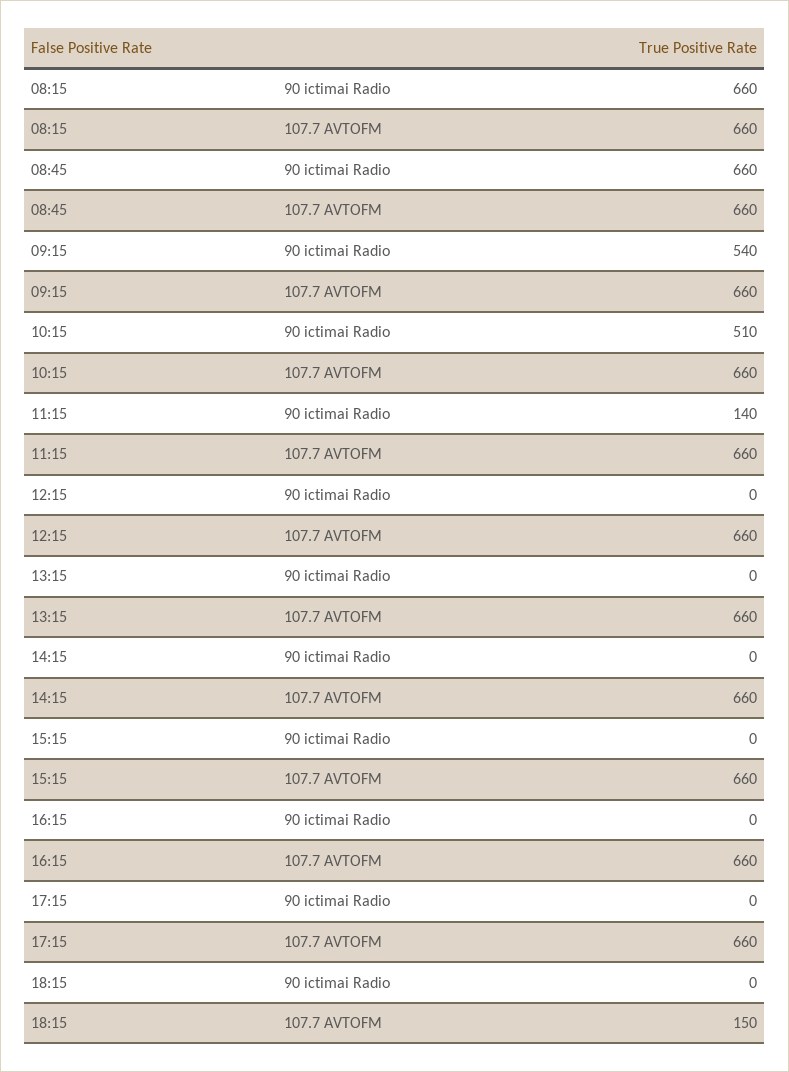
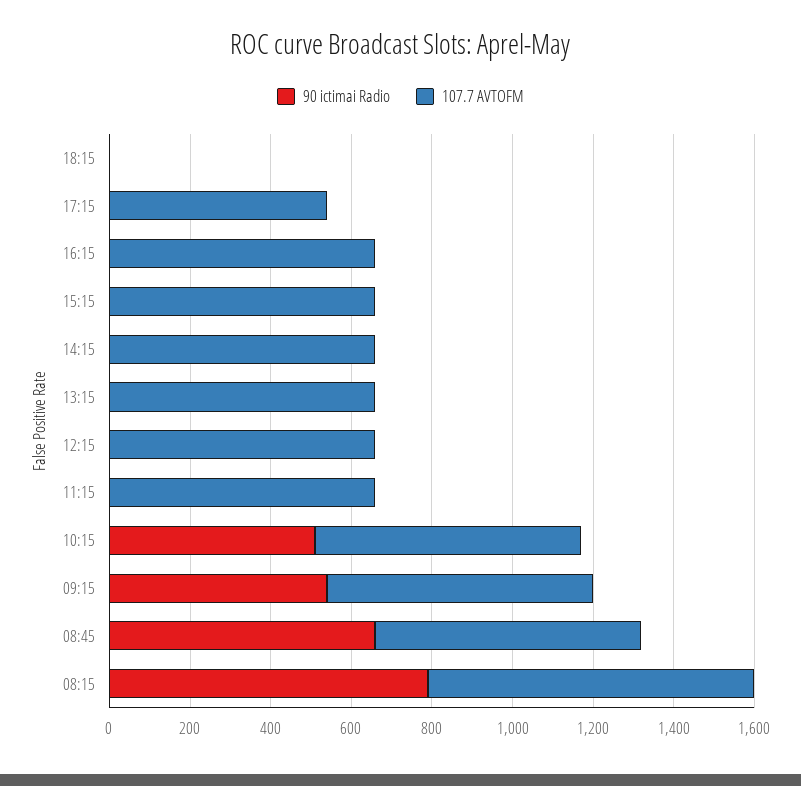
90 ictimai Radio, 08:15: 660 -> 800
107.7 AVTOFM, 08:15: 660 -> 800
90 ictimai Radio, 11:15: 140 -> 0
107.7 AVTOFM, 17:15: 660 -> 550
107.7 AVTOFM, 18:15: 150 -> 0

